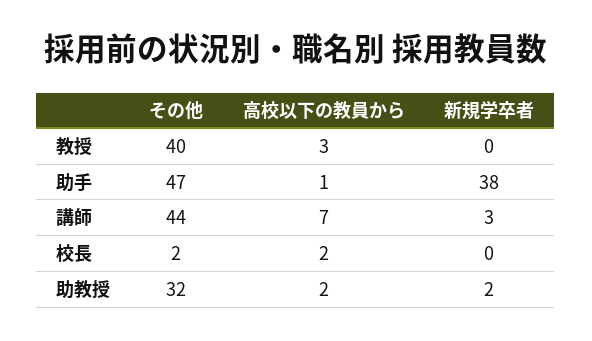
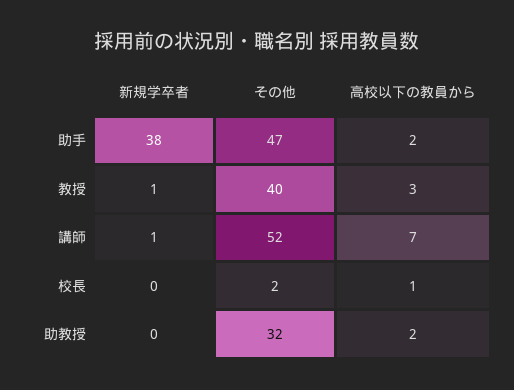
新規学卒者, 教授: 0 -> 1
高校以下の教員から, 助手: 1 -> 2
その他, 講師: 44 -> 52
新規学卒者, 講師: 3 -> 1
高校以下の教員から, 校長: 2 -> 1
新規学卒者, 助教授: 2 -> 0

